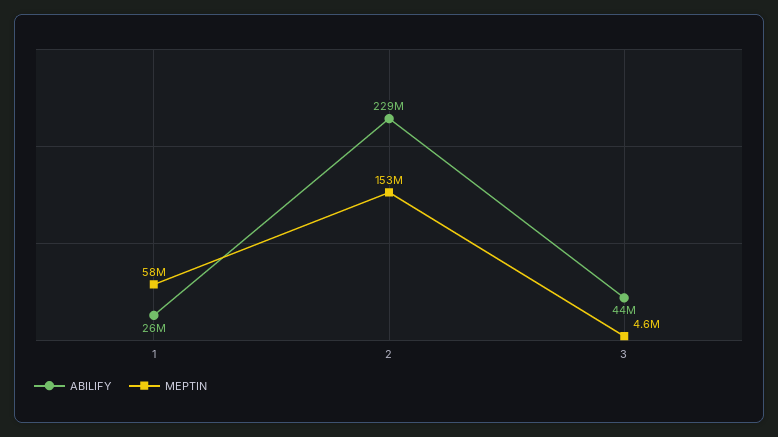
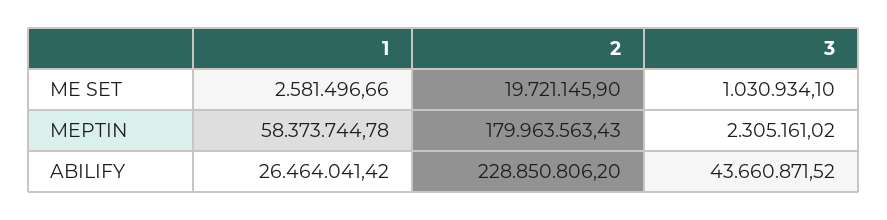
MEPTIN, 2: 153000000 -> 179963563.43
MEPTIN, 3: 4600000 -> 2305161.02
ME SET, 1: none -> 2581496.66
ME SET, 2: none -> 19721145.9
ME SET, 3: none -> 1030934.1

